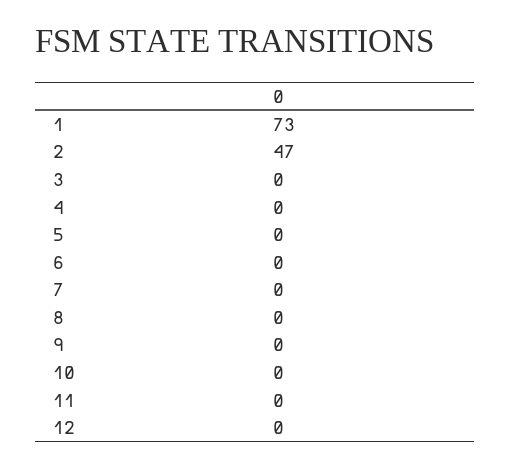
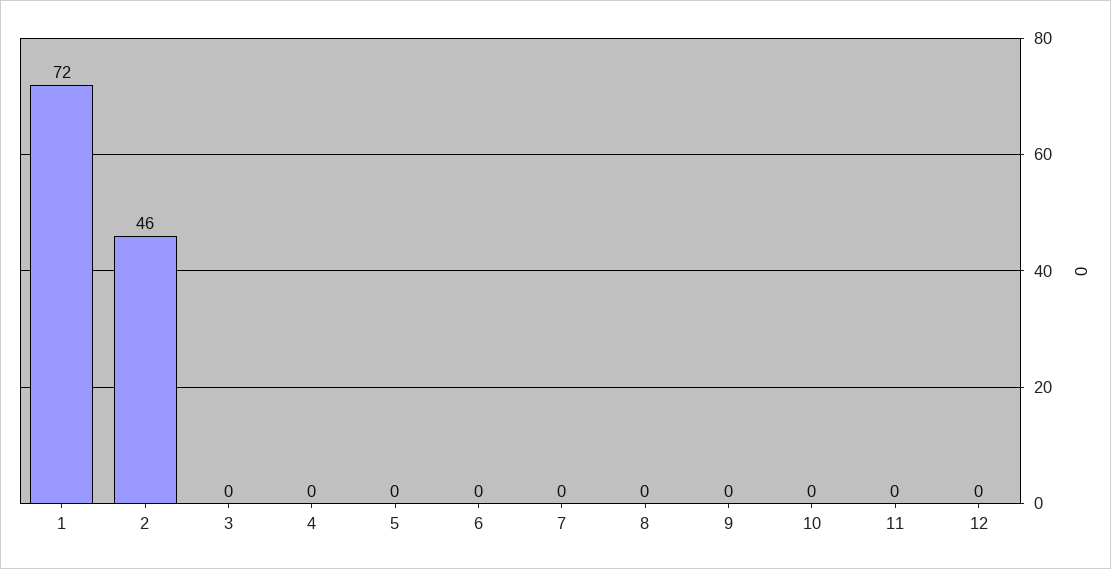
1: 73 -> 72
2: 47 -> 46

